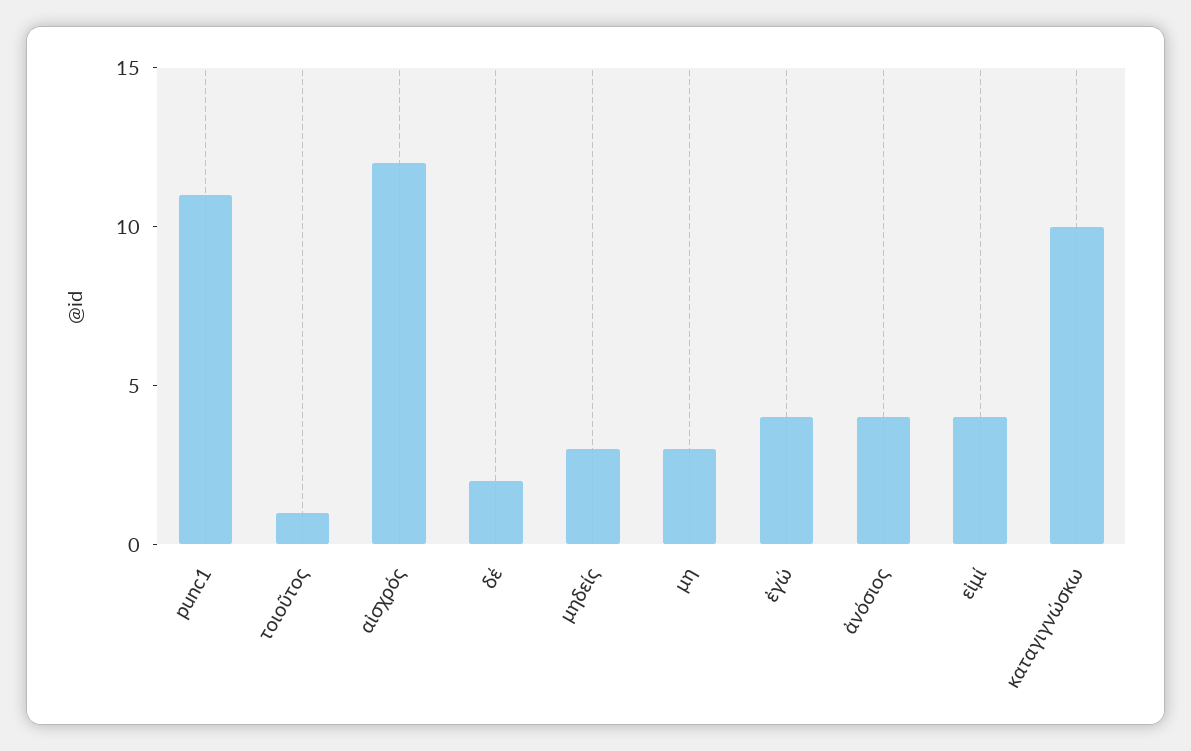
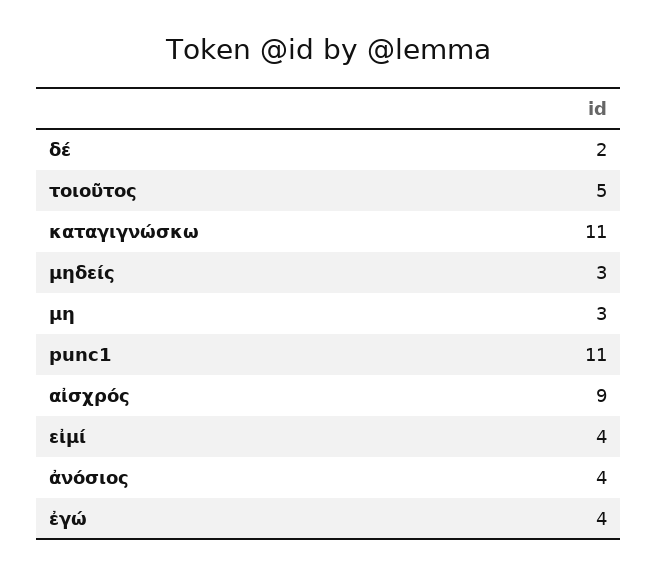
τοιοῦτος: 1 -> 5
αἰσχρός: 12 -> 9
καταγιγνώσκω: 10 -> 11

